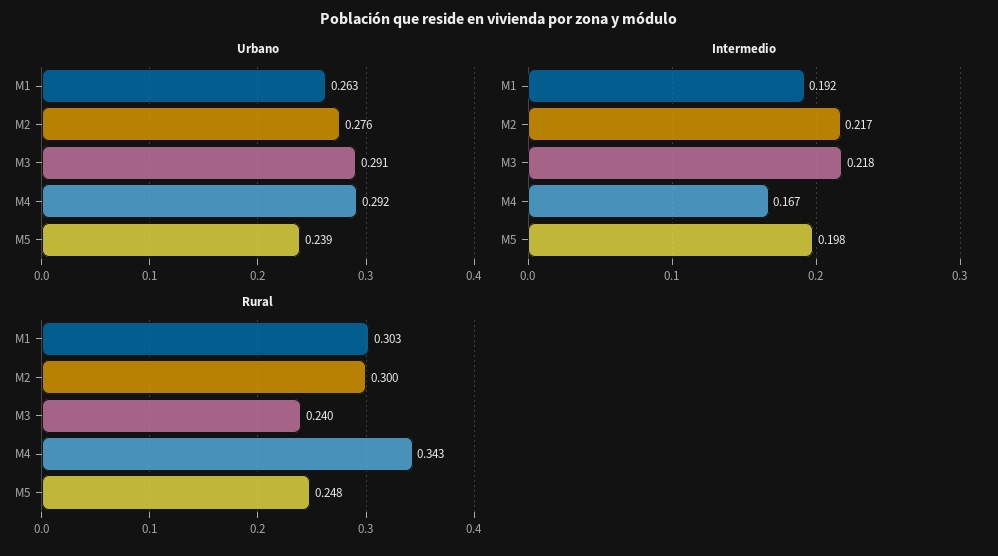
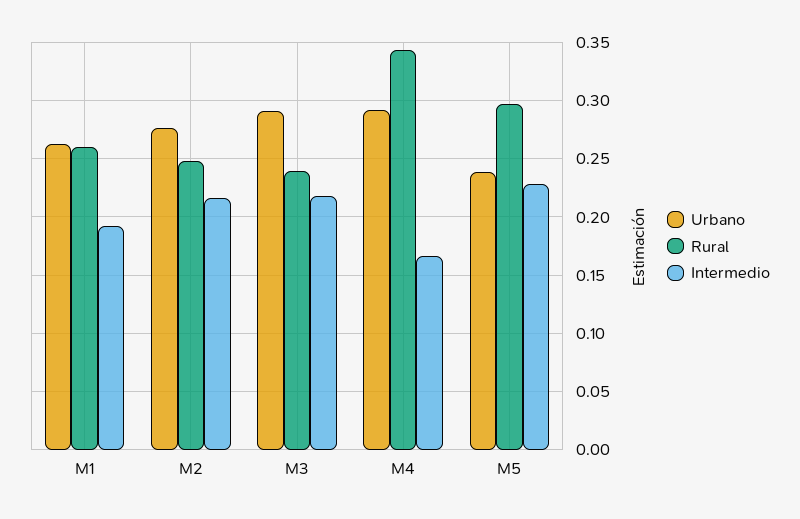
Intermedio, M5: 0.198 -> 0.23
Rural, M1: 0.303 -> 0.26
Rural, M2: 0.3 -> 0.25
Rural, M5: 0.248 -> 0.3

